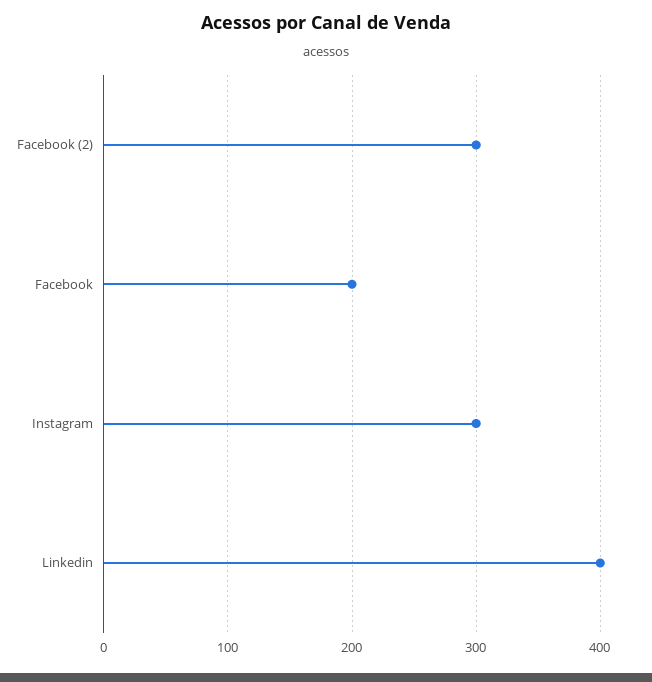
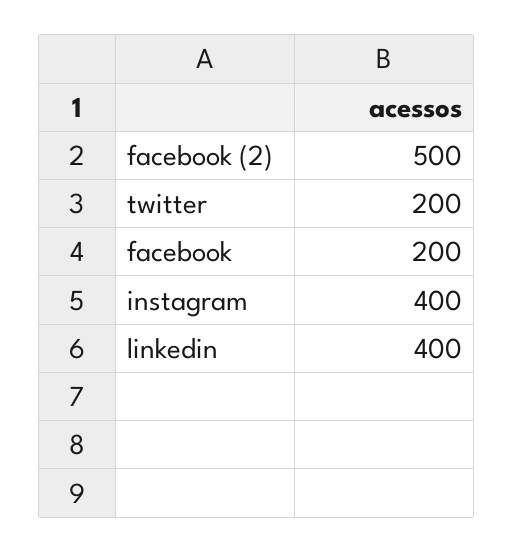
Facebook (2): 300 -> 500
Instagram: 300 -> 400
twitter: none -> 200

